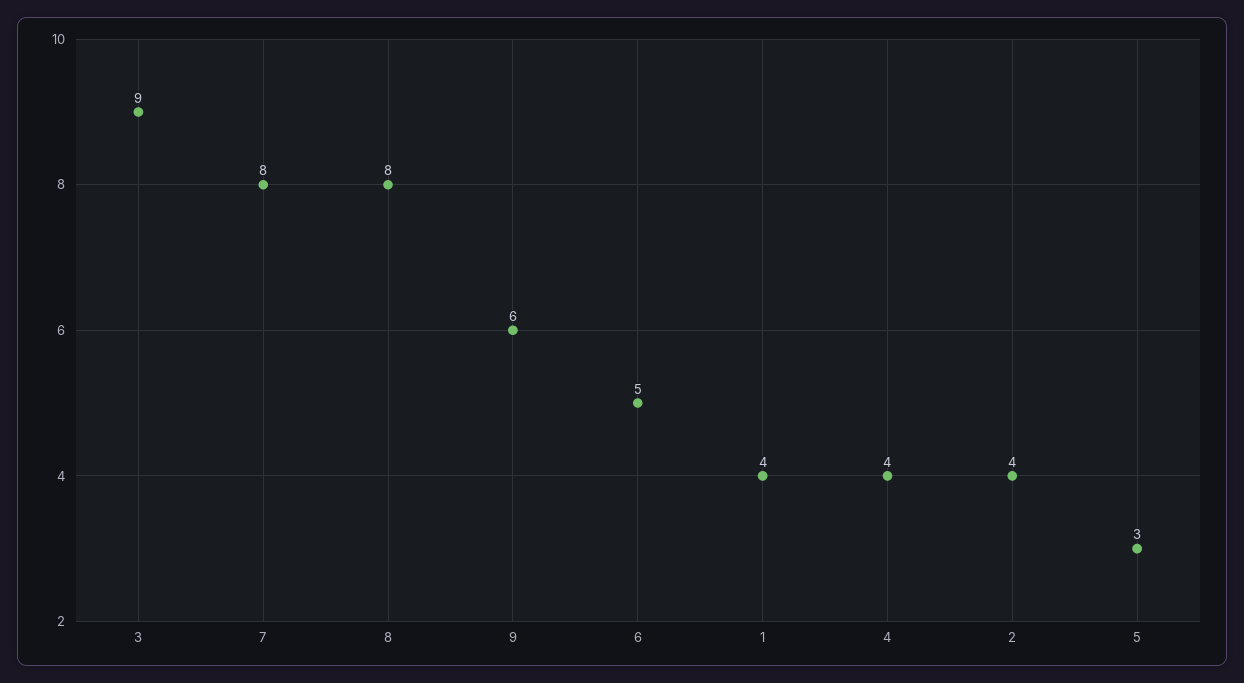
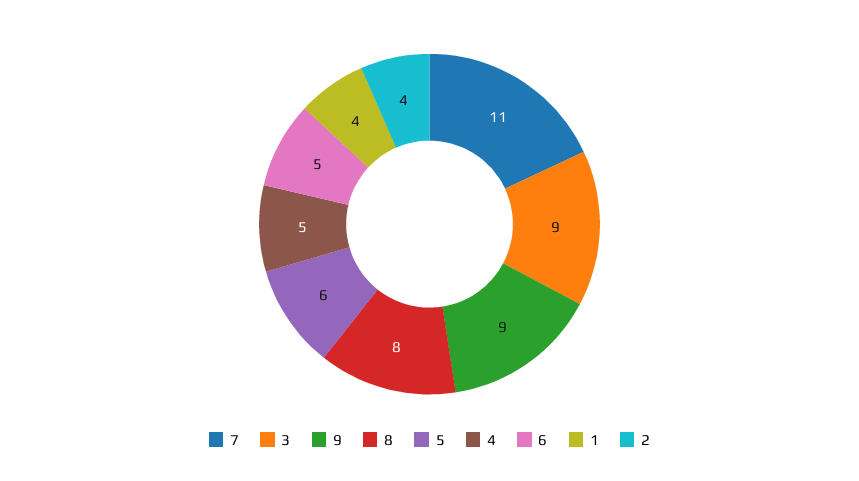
7: 8 -> 11
9: 6 -> 9
4: 4 -> 5
5: 3 -> 6

